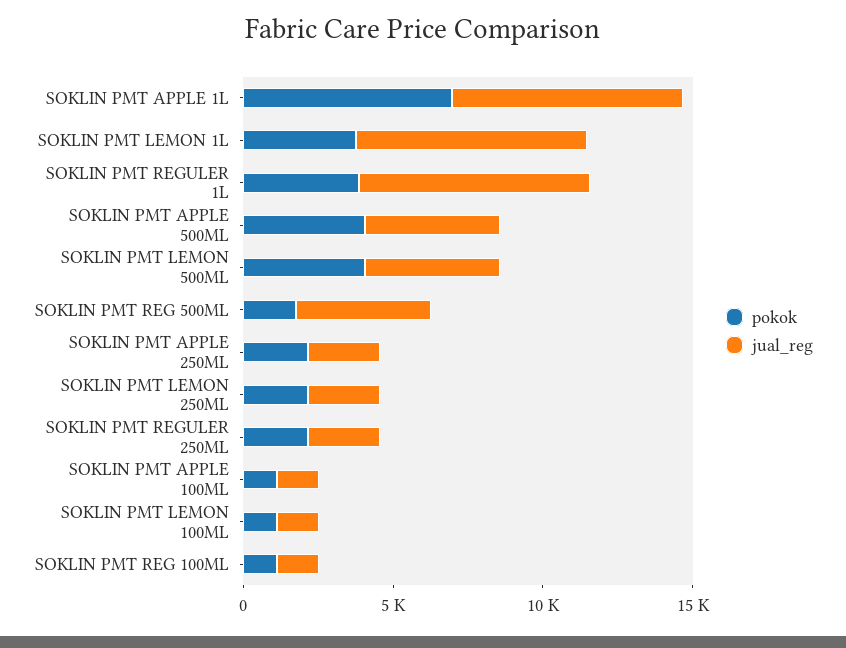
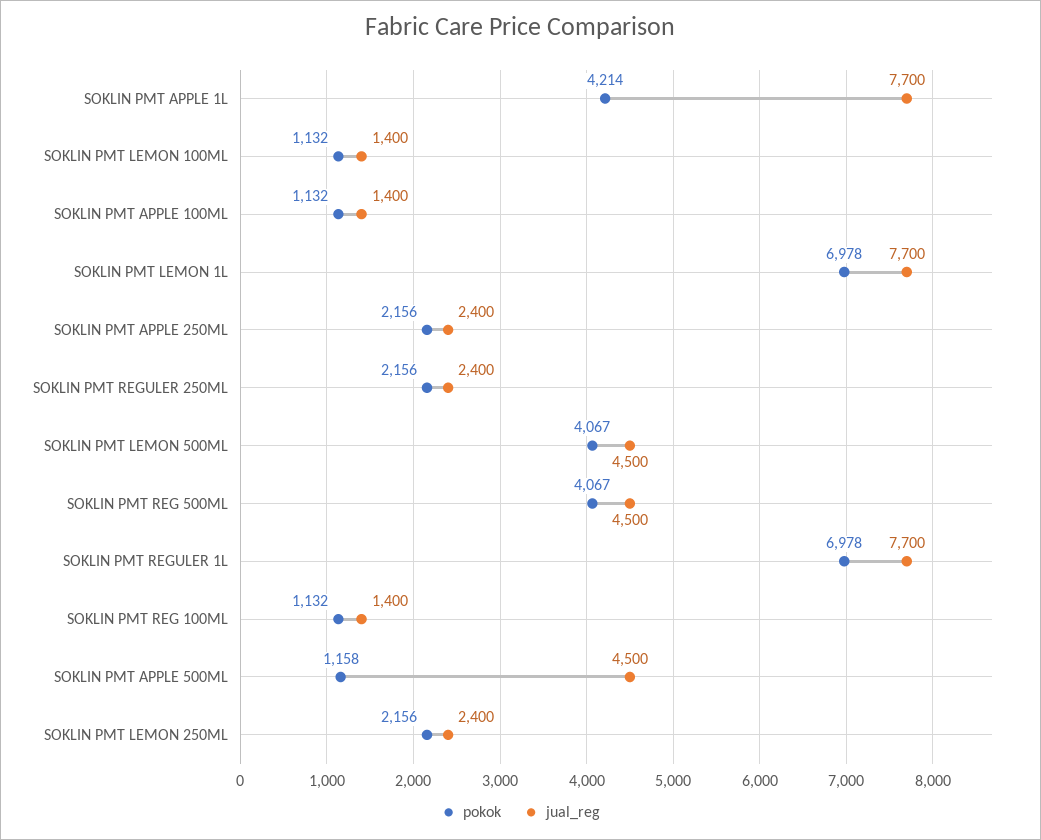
pokok, SOKLIN PMT APPLE 1L: 7000 -> 4214
pokok, SOKLIN PMT LEMON 1L: 4000 -> 6978
pokok, SOKLIN PMT REGULER 1L: 4000 -> 6978
pokok, SOKLIN PMT APPLE 500ML: 4000 -> 1158
pokok, SOKLIN PMT REG 500ML: 2000 -> 4067

